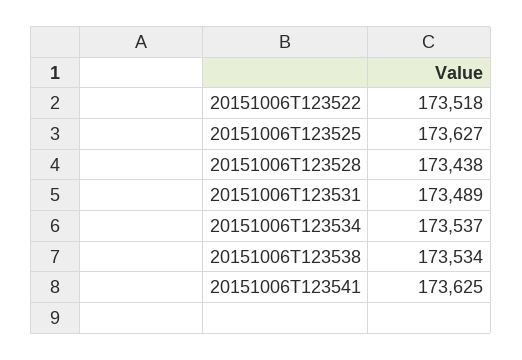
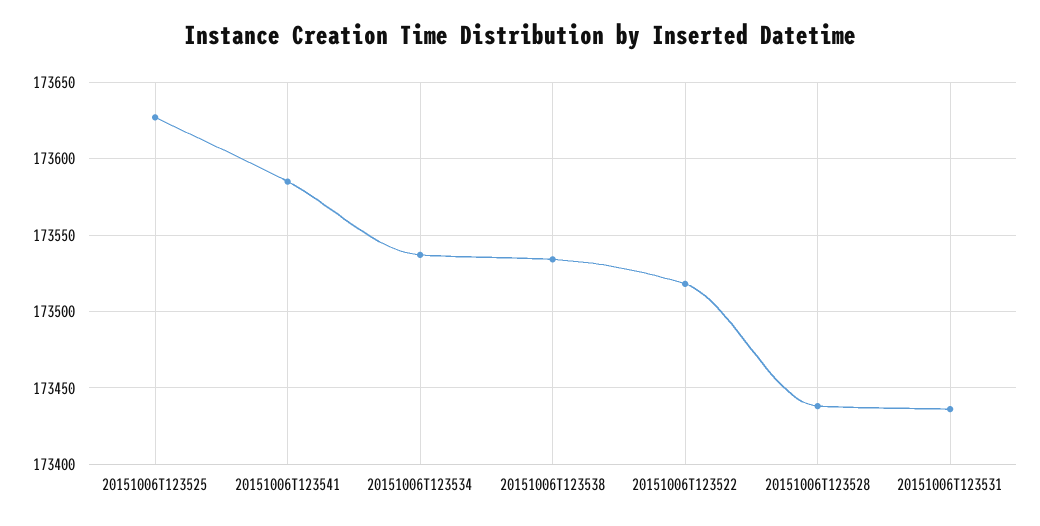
20151006T123531: 173489 -> 173435
20151006T123541: 173625 -> 173585

